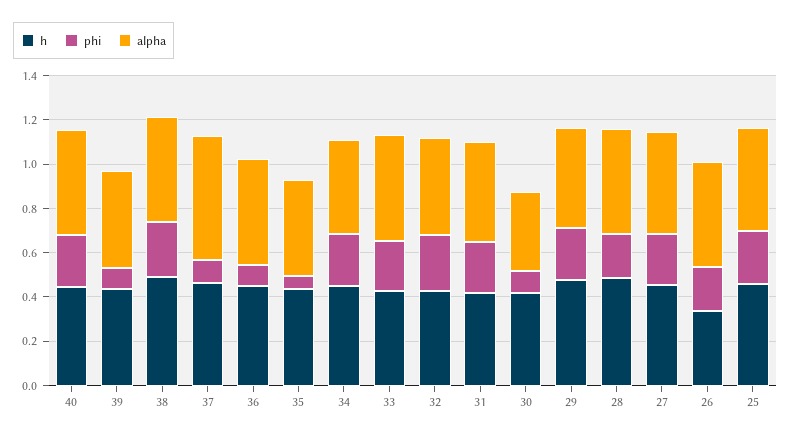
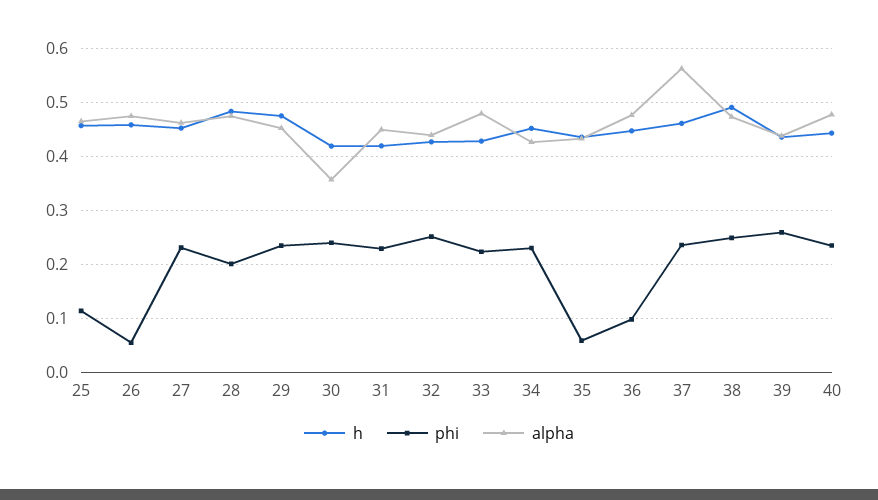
phi, 39: 0.1 -> 0.26
phi, 37: 0.1 -> 0.24
phi, 30: 0.1 -> 0.24
h, 26: 0.35 -> 0.46
phi, 26: 0.2 -> 0.06
phi, 25: 0.25 -> 0.12

